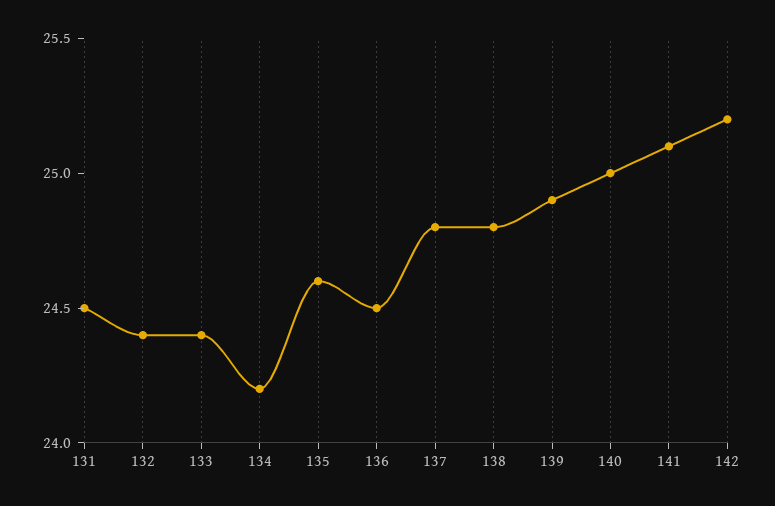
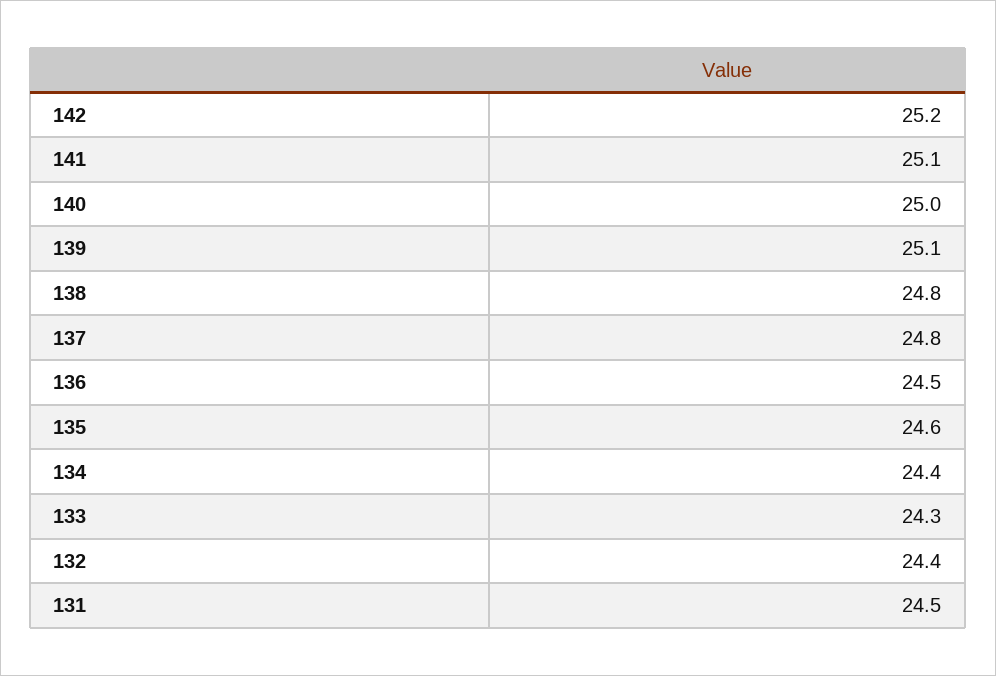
133: 24.4 -> 24.3
134: 24.2 -> 24.4
139: 24.9 -> 25.1

